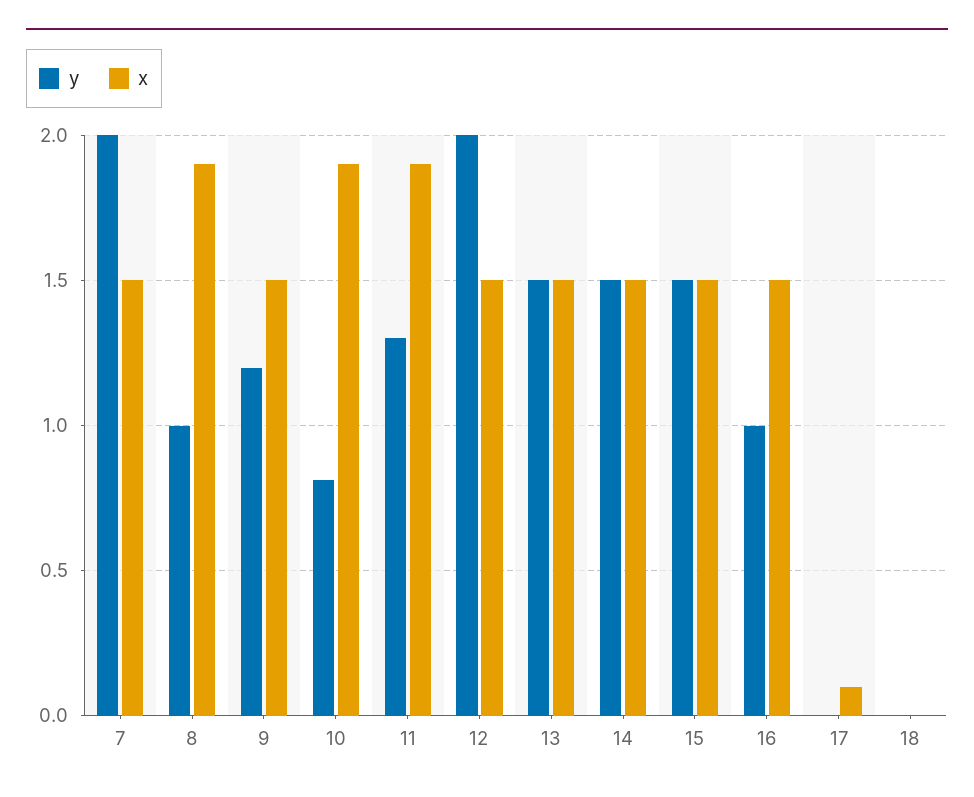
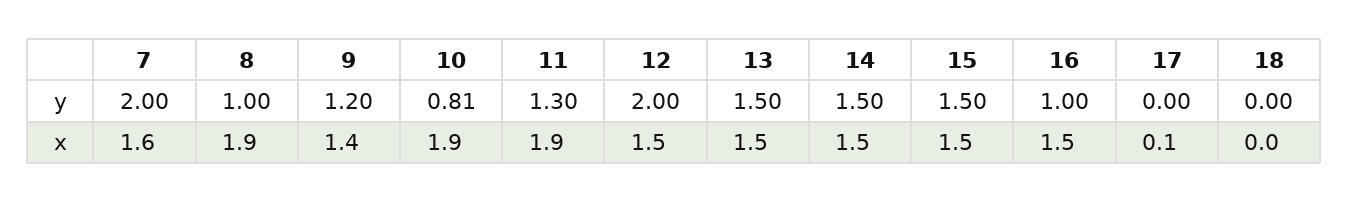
x, 7: 1.5 -> 1.6
x, 9: 1.5 -> 1.4

